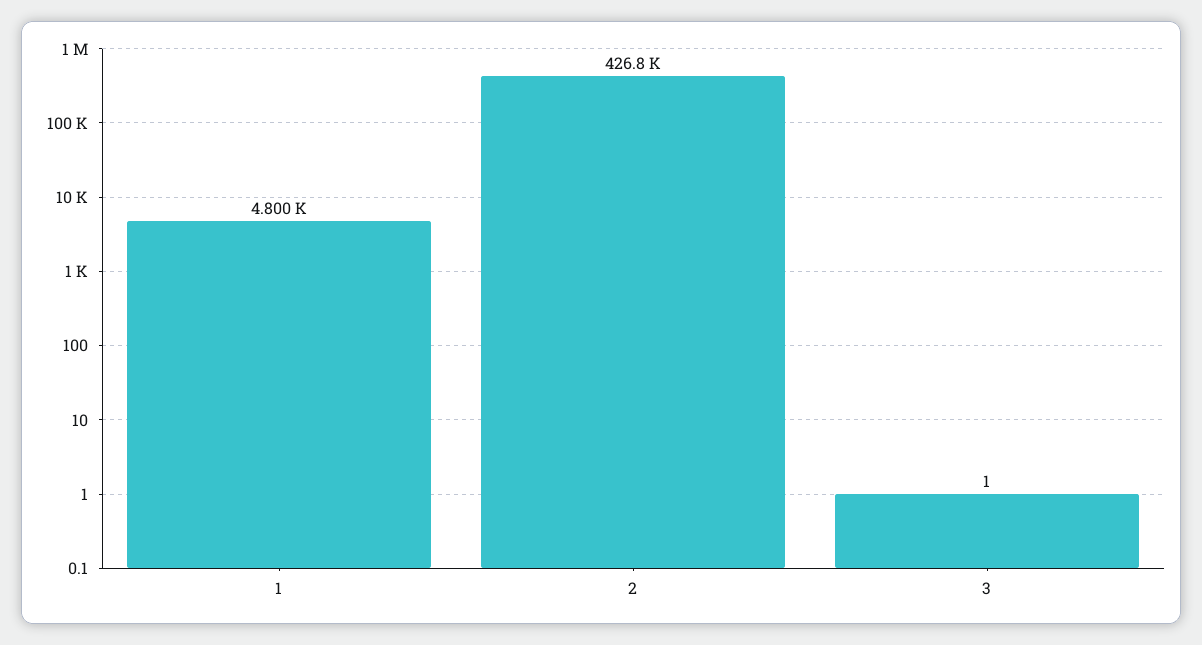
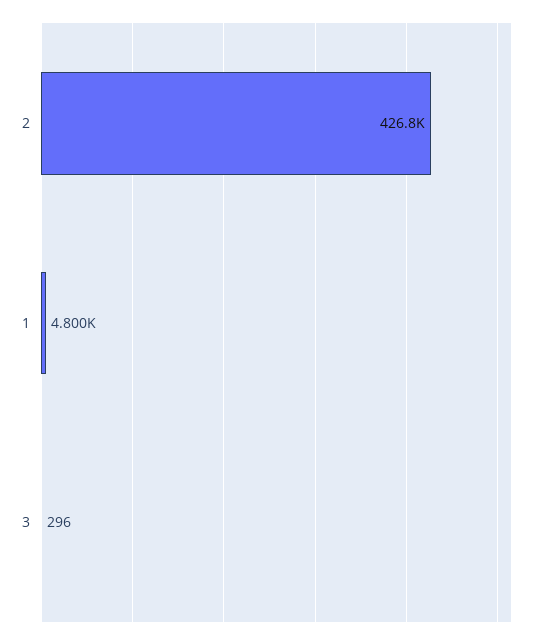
3: 1 -> 296

